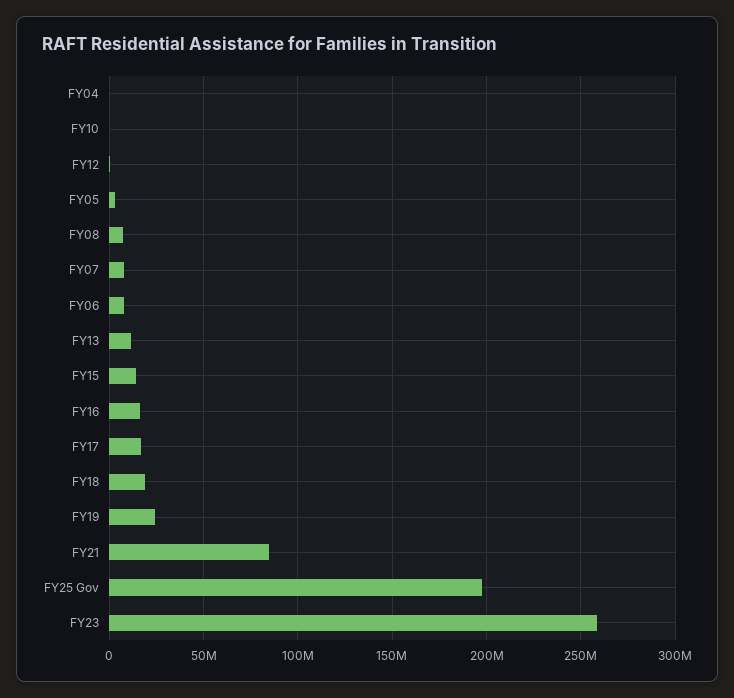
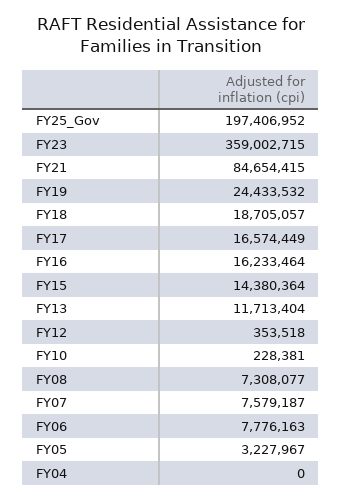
FY23: 260000000 -> 359002715

